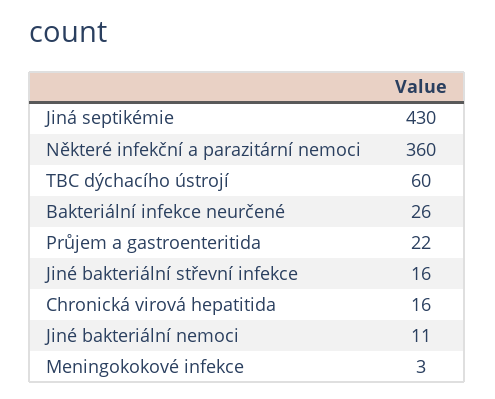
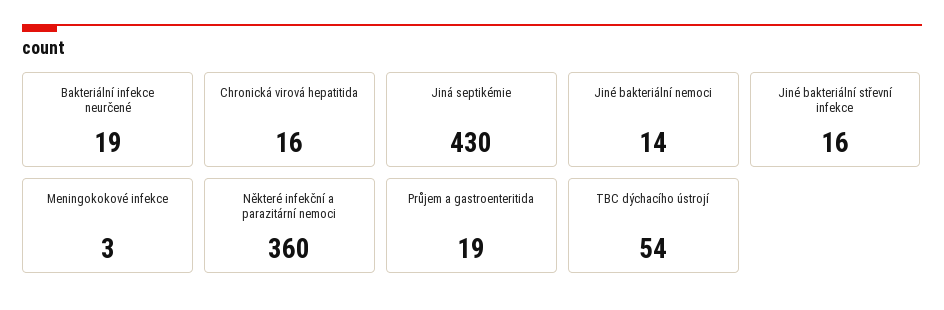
TBC dýchacího ústrojí: 60 -> 54
Bakteriální infekce neurčené: 26 -> 19
Průjem a gastroenteritida: 22 -> 19
Jiné bakteriální nemoci: 11 -> 14

